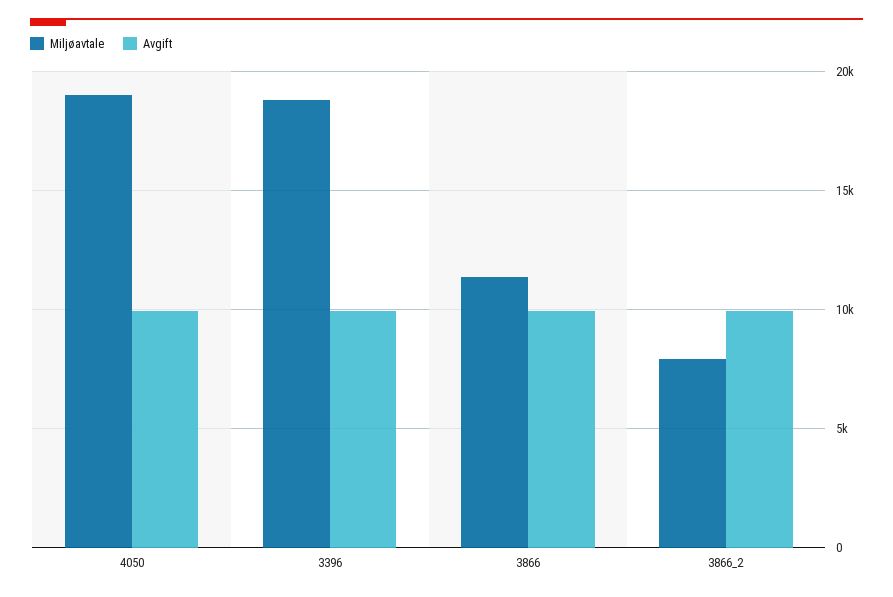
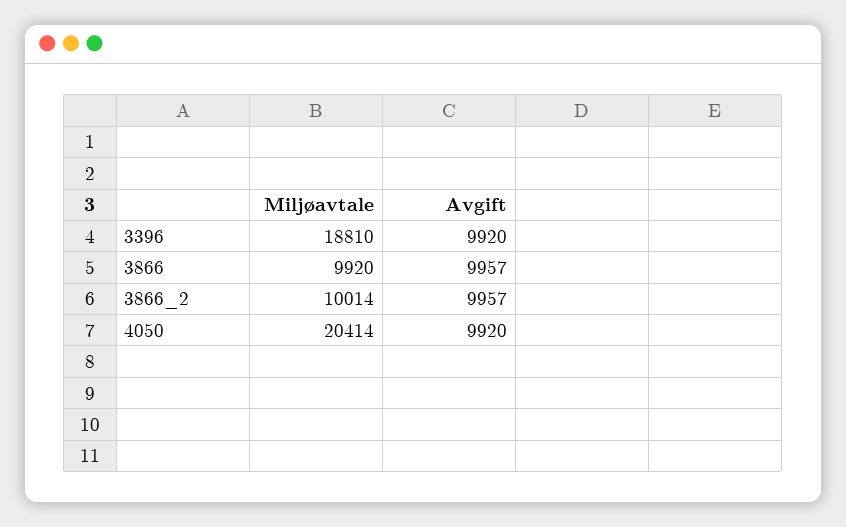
Miljøavtale, 4050: 19000 -> 20414
Miljøavtale, 3866: 11500 -> 9920
Miljøavtale, 3866_2: 8000 -> 10014

